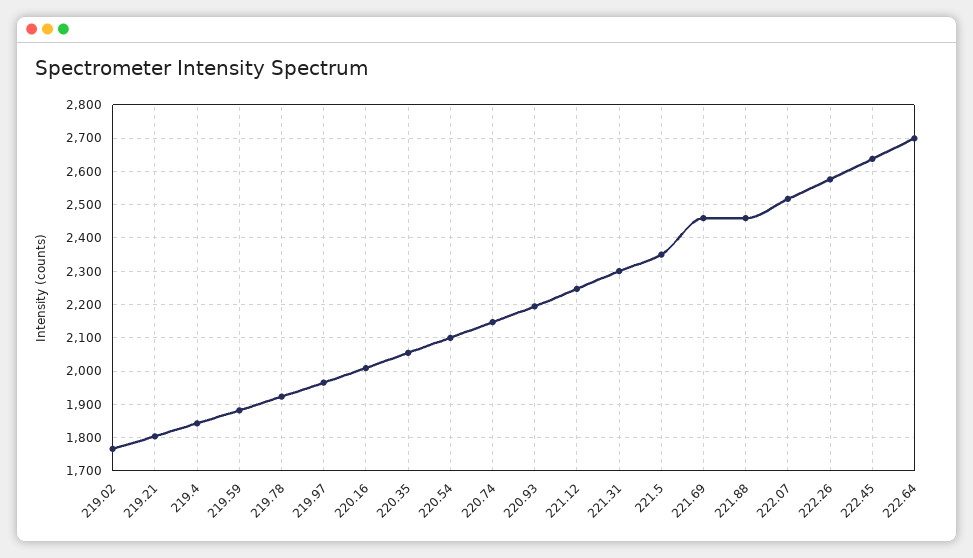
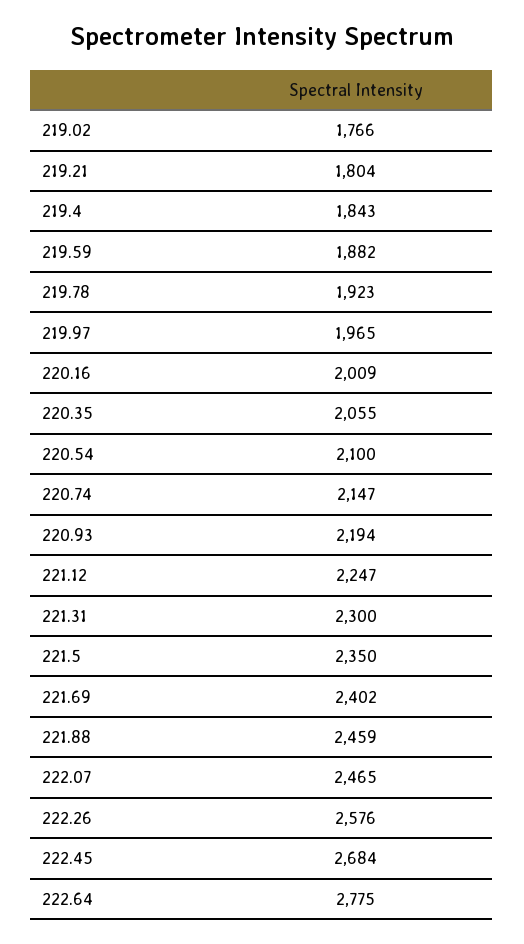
221.69: 2460 -> 2402
222.07: 2520 -> 2465
222.45: 2640 -> 2684
222.64: 2700 -> 2775

